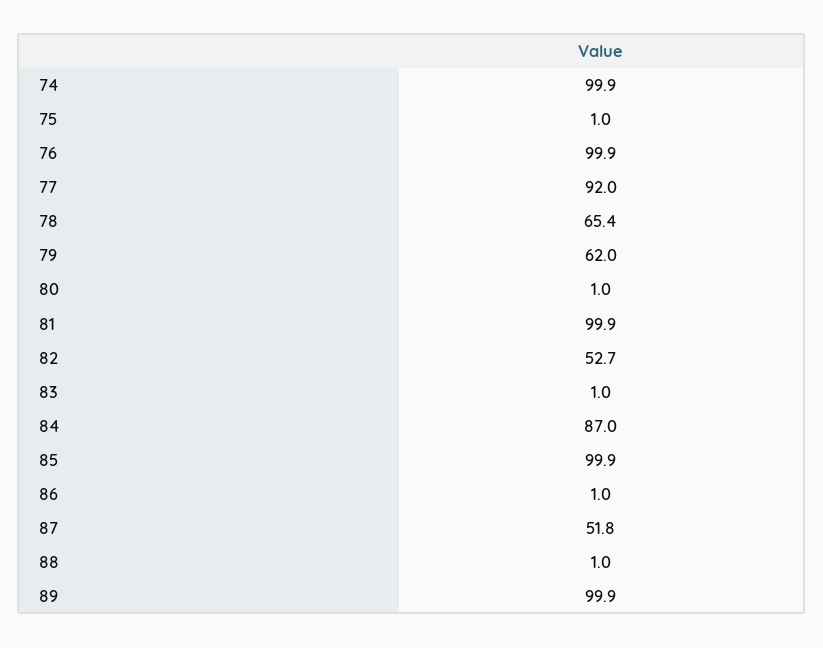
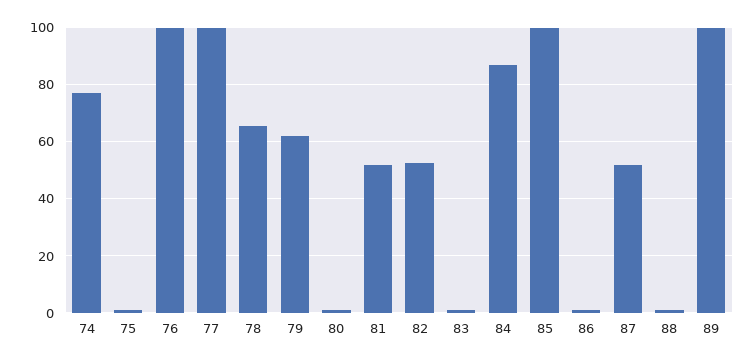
74: 99.9 -> 77.5
77: 92 -> 100
81: 99.9 -> 52.5

